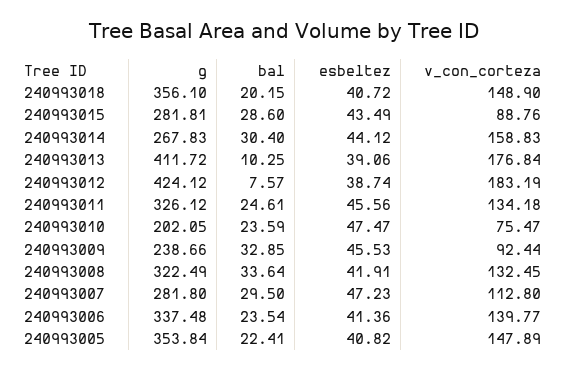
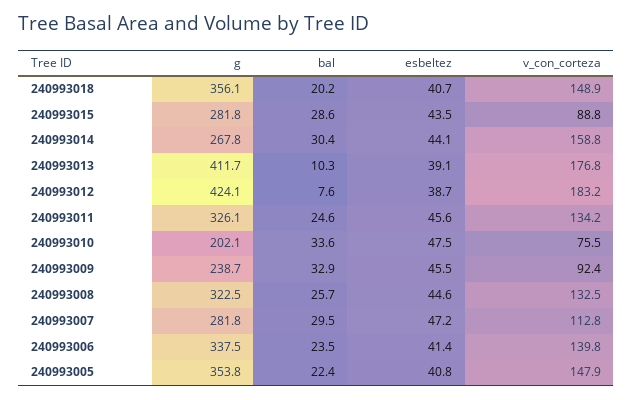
bal, 240993010: 23.59 -> 33.6
bal, 240993008: 33.64 -> 25.7
esbeltez, 240993008: 41.91 -> 44.6

